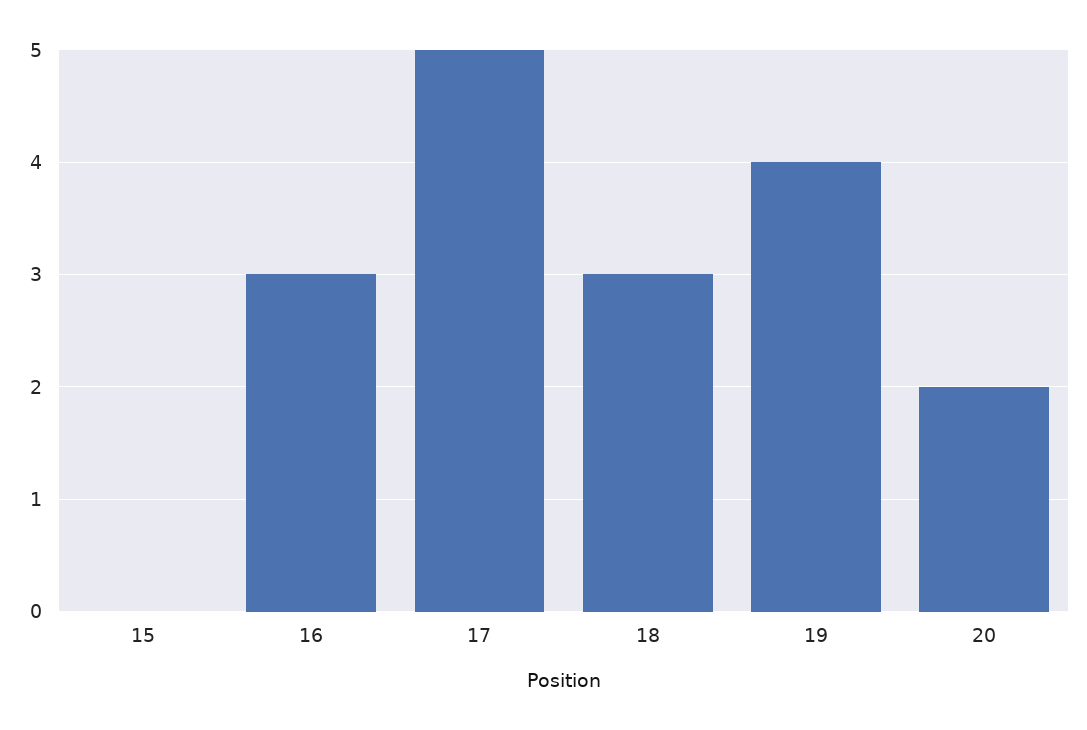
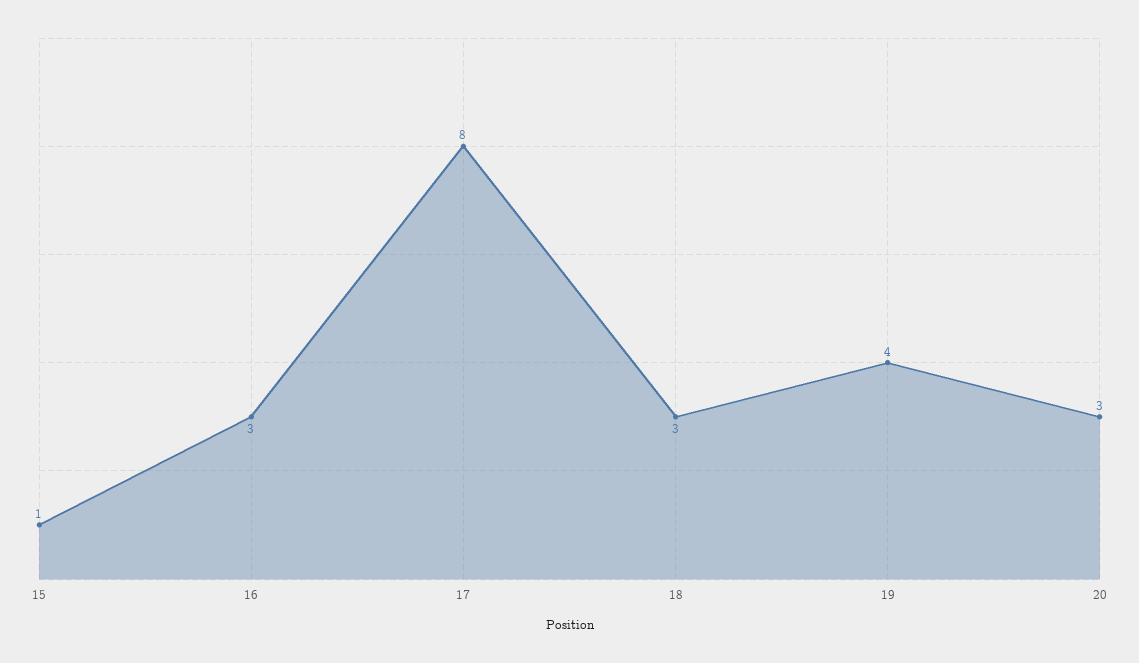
15: 0 -> 1
17: 5 -> 8
20: 2 -> 3

